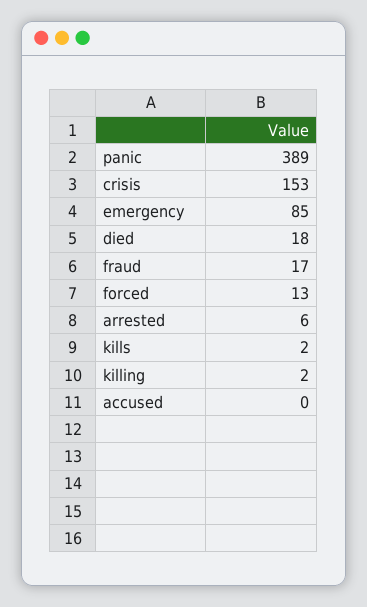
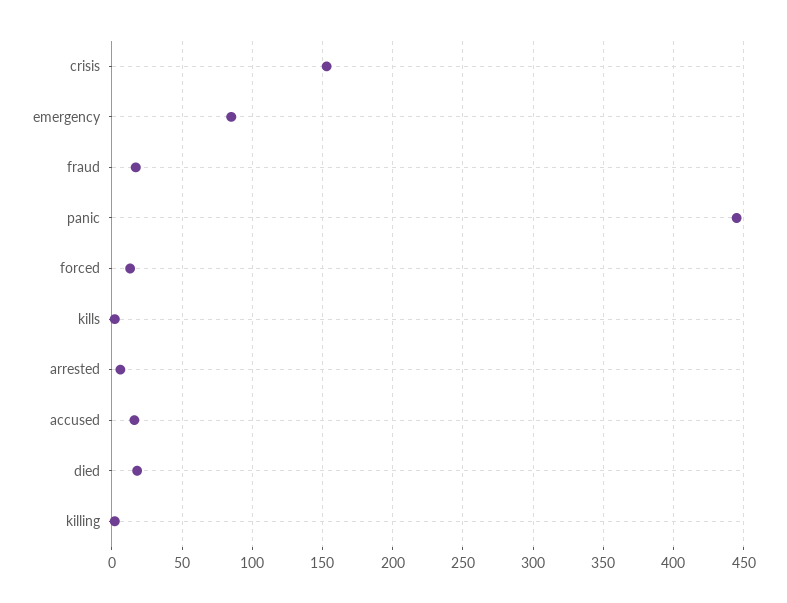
panic: 389 -> 445
accused: 0 -> 15

